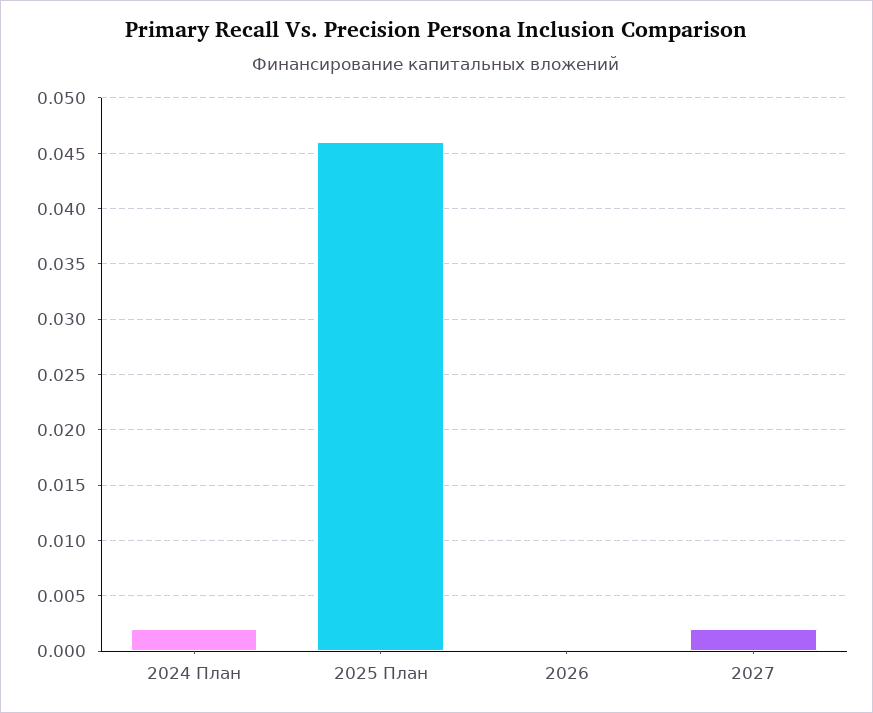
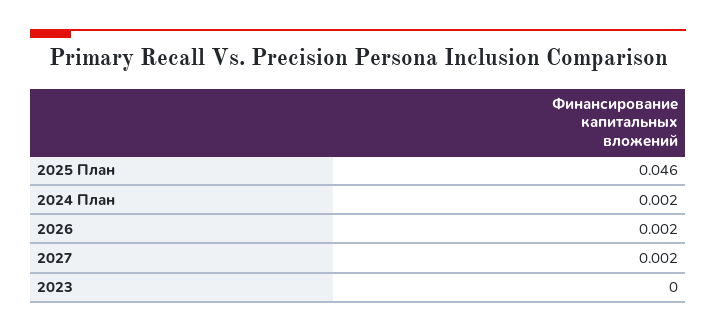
2026: 0 -> 0.002
2023: none -> 0

